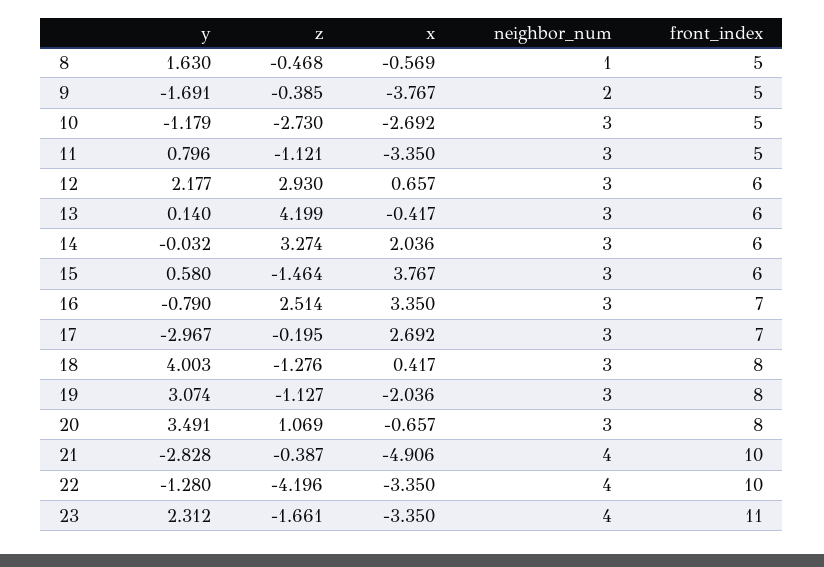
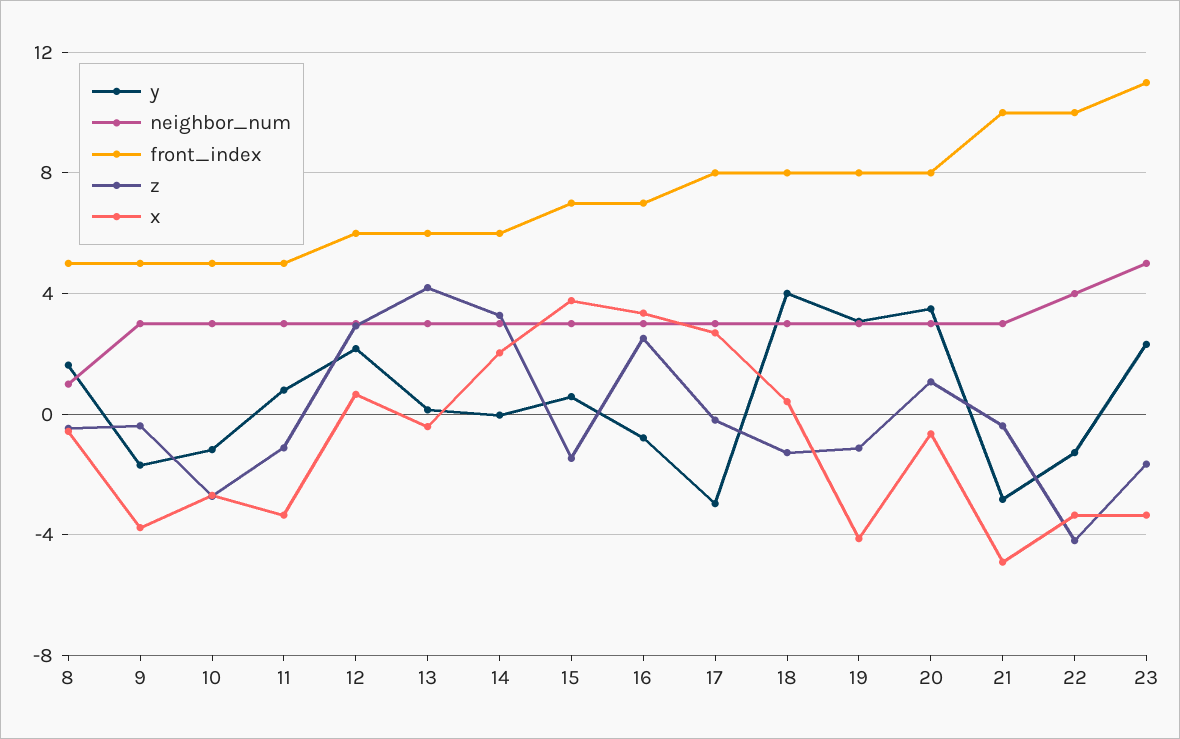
neighbor_num, 9: 2 -> 3
front_index, 15: 6 -> 7
front_index, 17: 7 -> 8
x, 19: -2.036 -> -4
neighbor_num, 21: 4 -> 3
neighbor_num, 23: 4 -> 5

